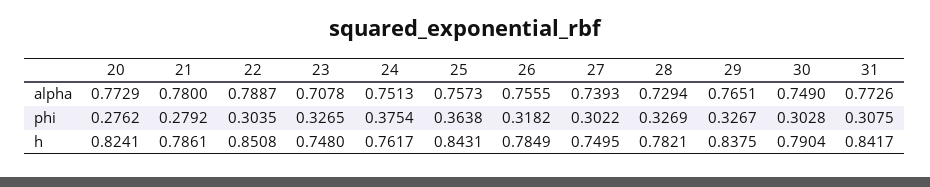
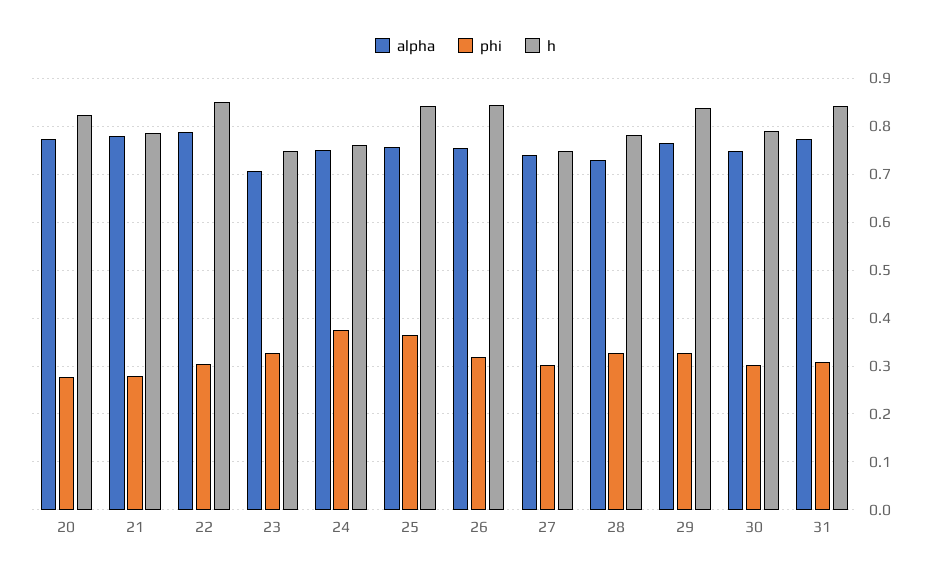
h, 26: 0.7849 -> 0.84

